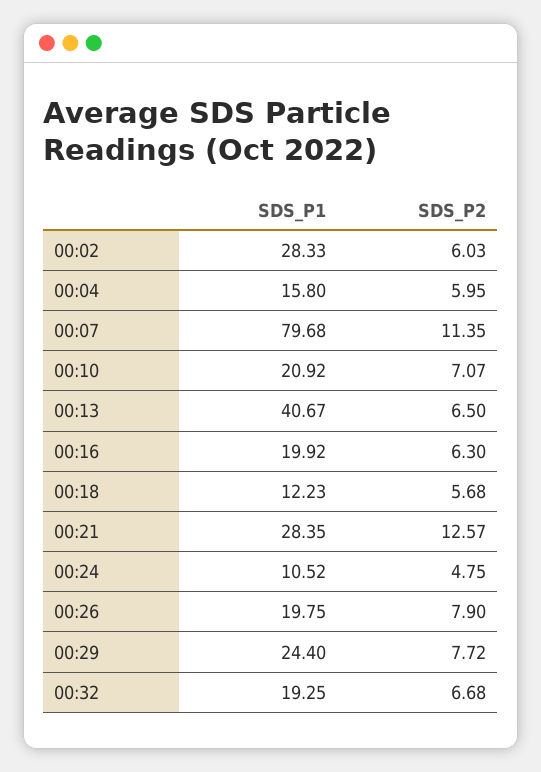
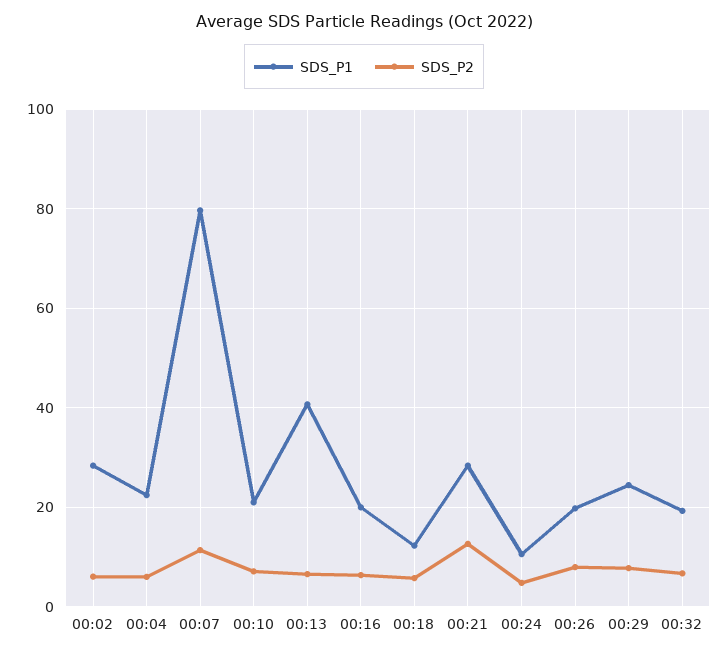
SDS_P1, 00:04: 15.8 -> 22

